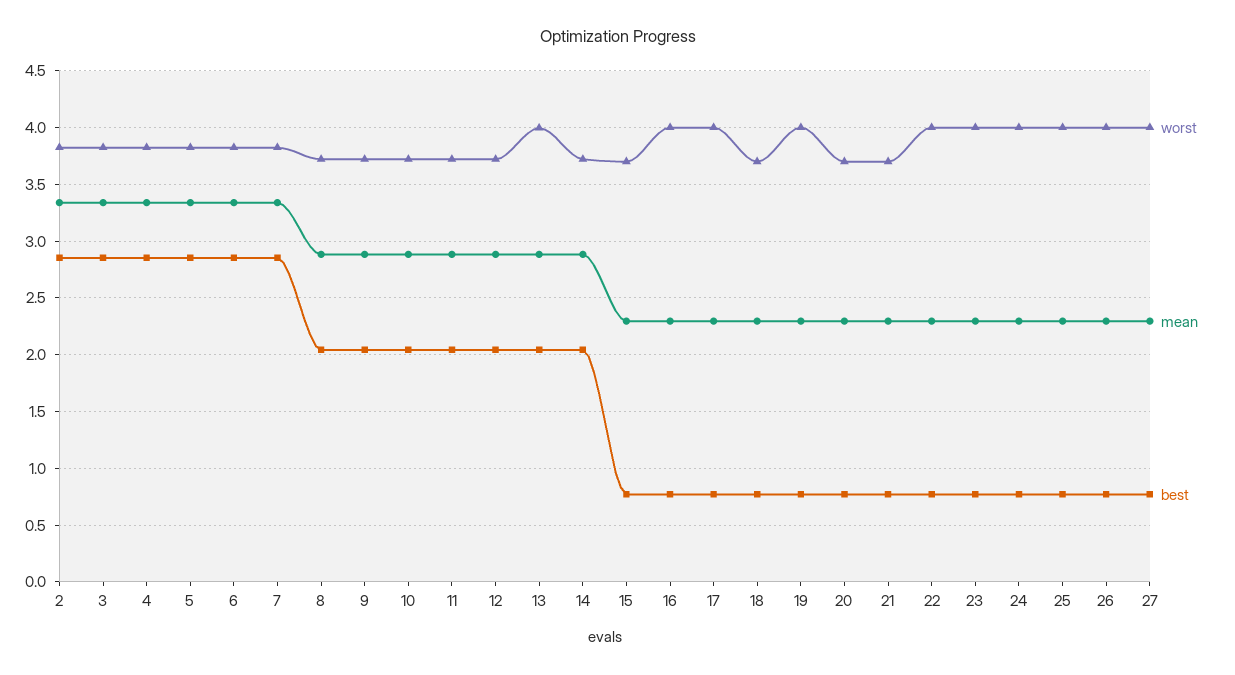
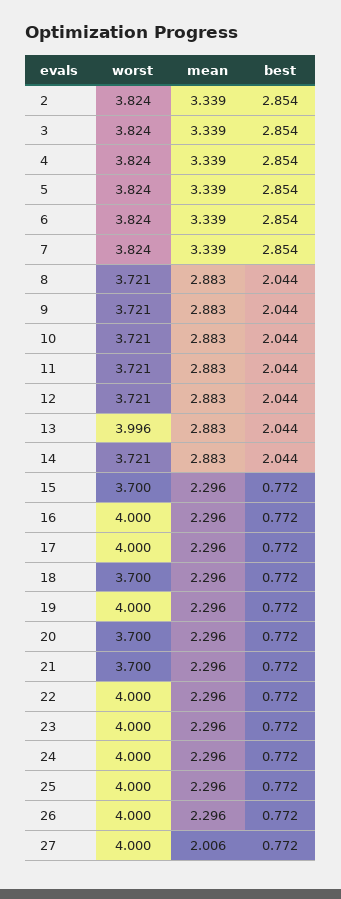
mean, 27: 2.3 -> 2.006

